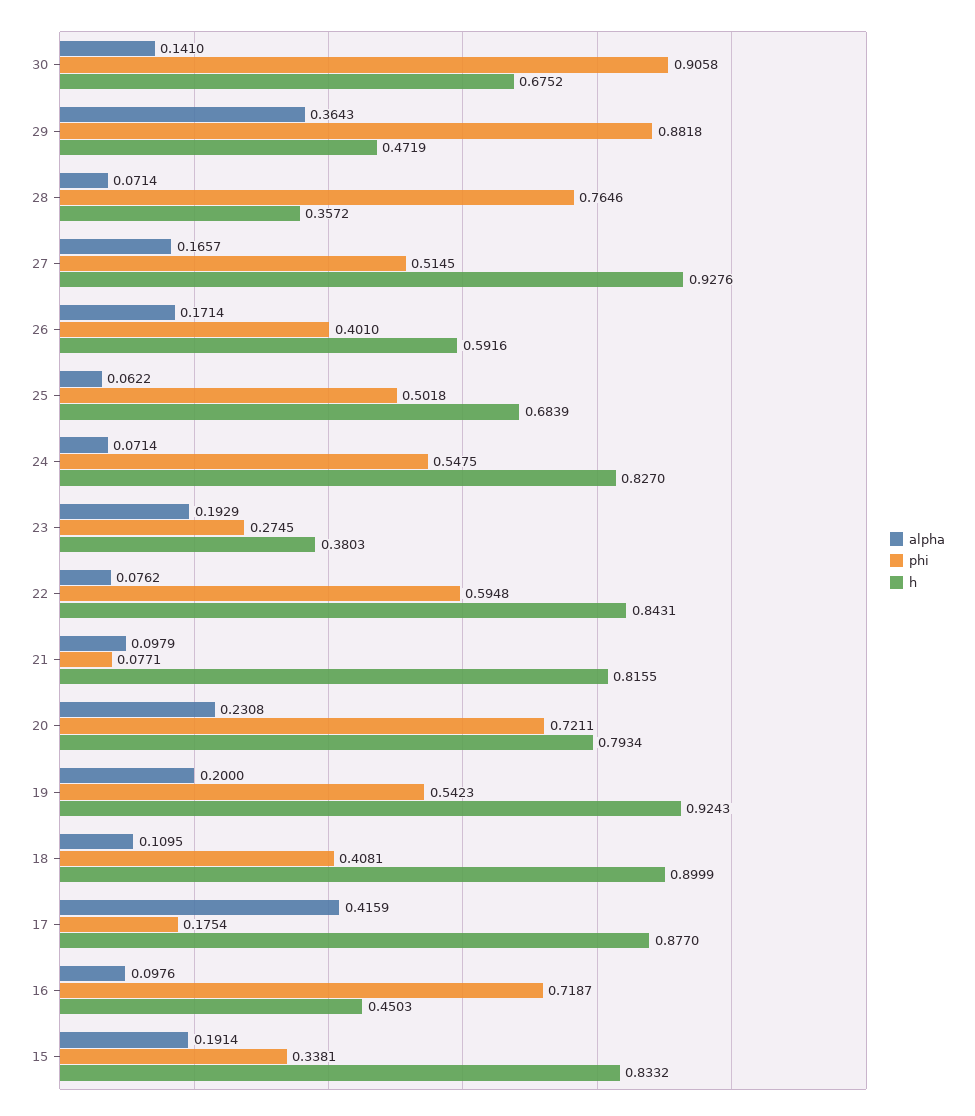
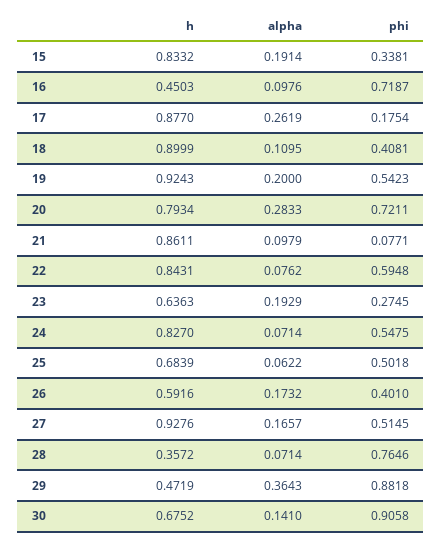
alpha, 26: 0.1714 -> 0.1732
h, 23: 0.3803 -> 0.6363
h, 21: 0.8155 -> 0.8611
alpha, 20: 0.2308 -> 0.2833
alpha, 17: 0.4159 -> 0.2619

